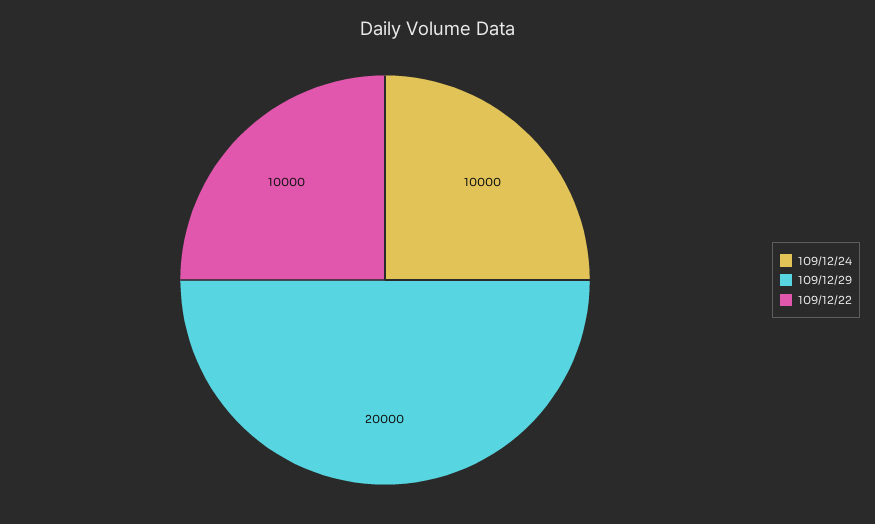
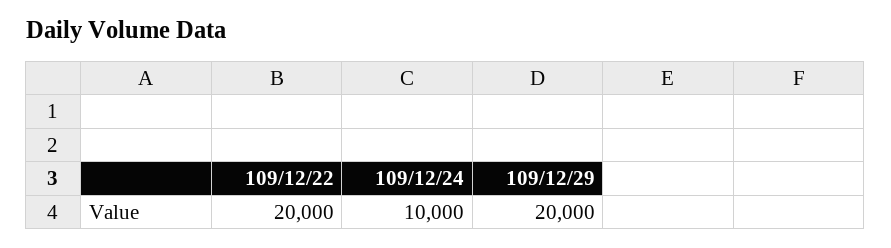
109/12/22: 10000 -> 20000

